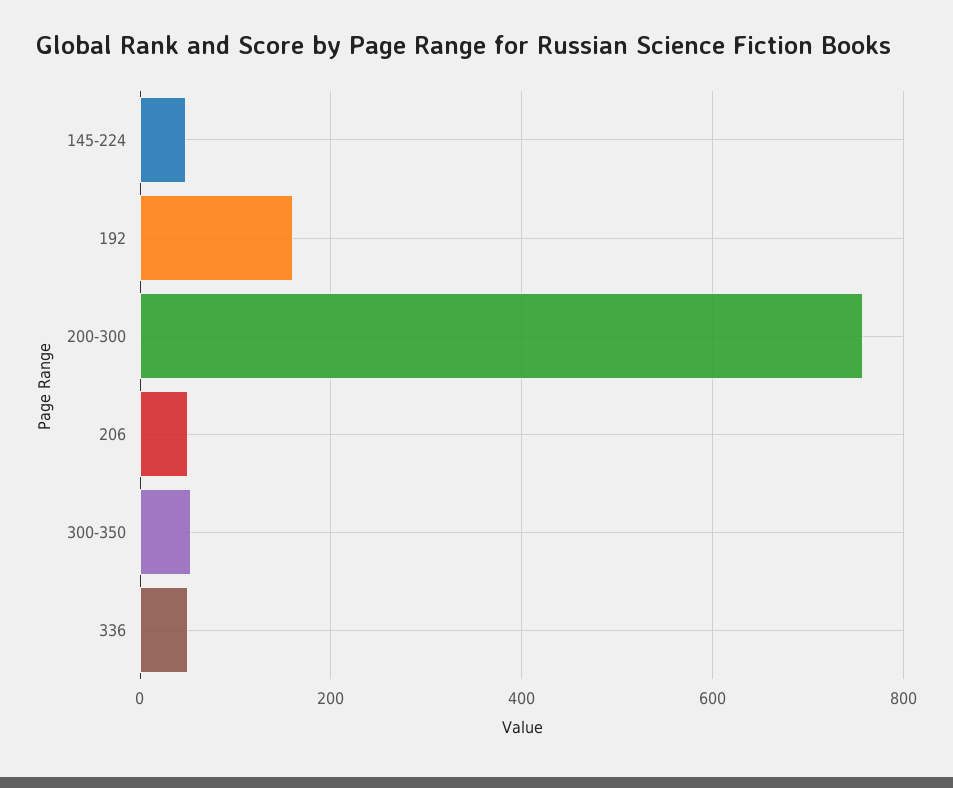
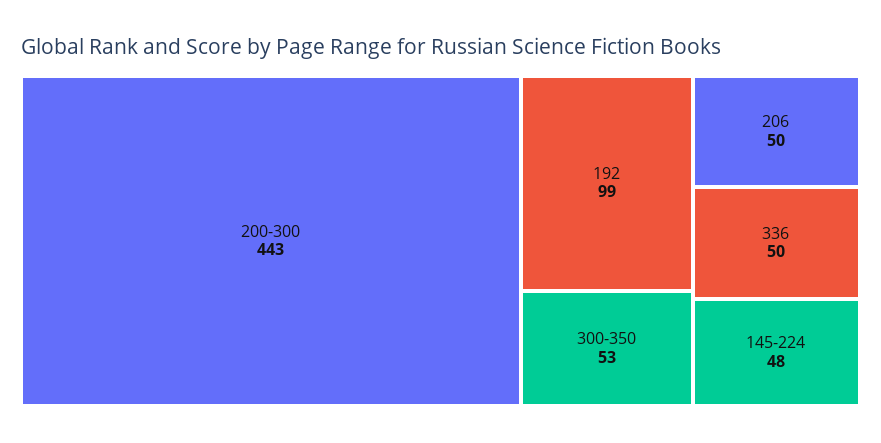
192: 160 -> 99
200-300: 760 -> 443

